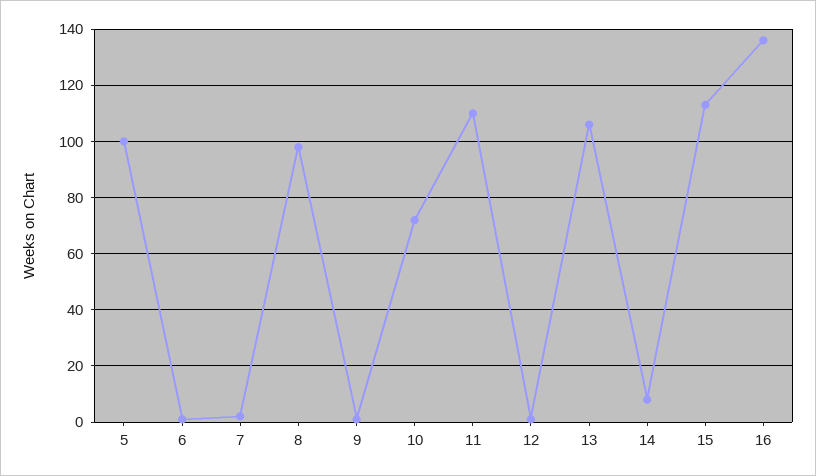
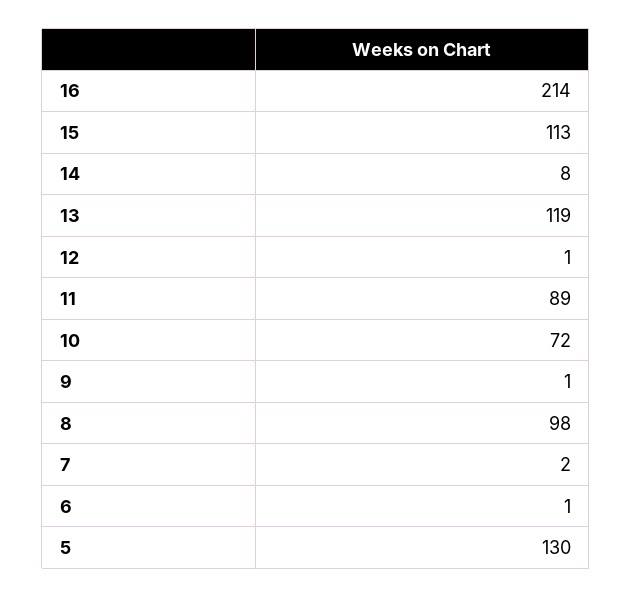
5: 100 -> 130
11: 110 -> 89
13: 105 -> 119
16: 135 -> 214

